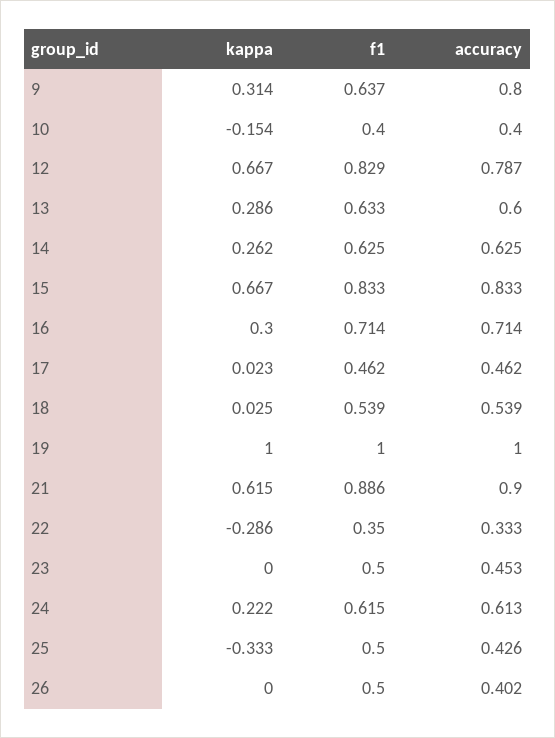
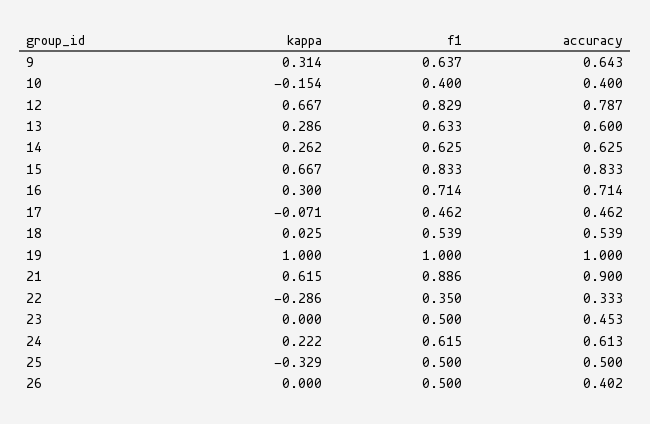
accuracy, 9: 0.8 -> 0.643
kappa, 17: 0.023 -> -0.071
kappa, 25: -0.333 -> -0.329
accuracy, 25: 0.426 -> 0.5

